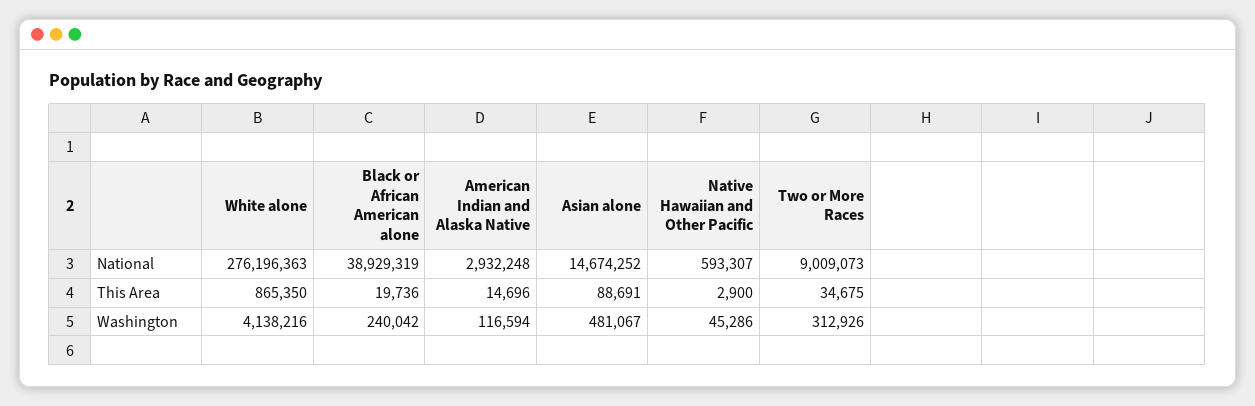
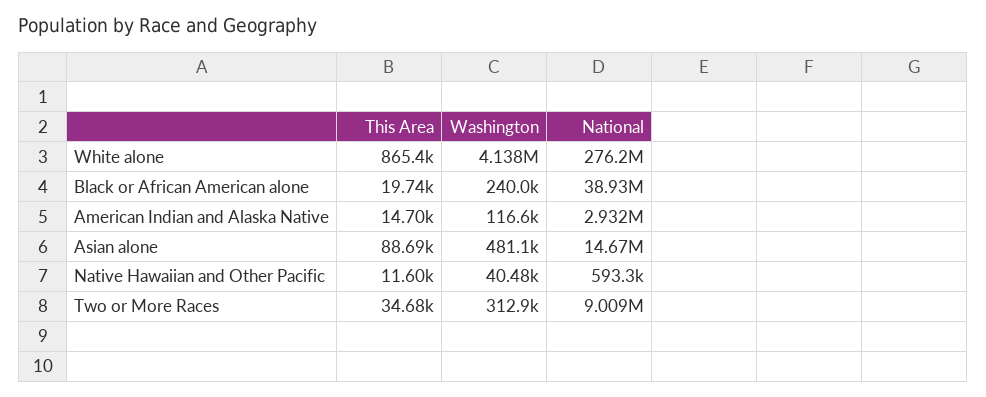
Native Hawaiian and Other Pacific, This Area: 2900 -> 11600
Native Hawaiian and Other Pacific, Washington: 45286 -> 40480

